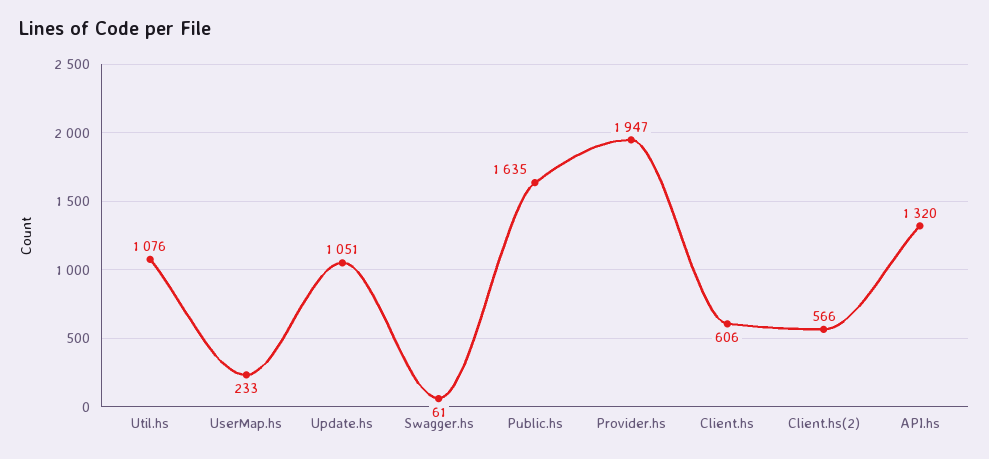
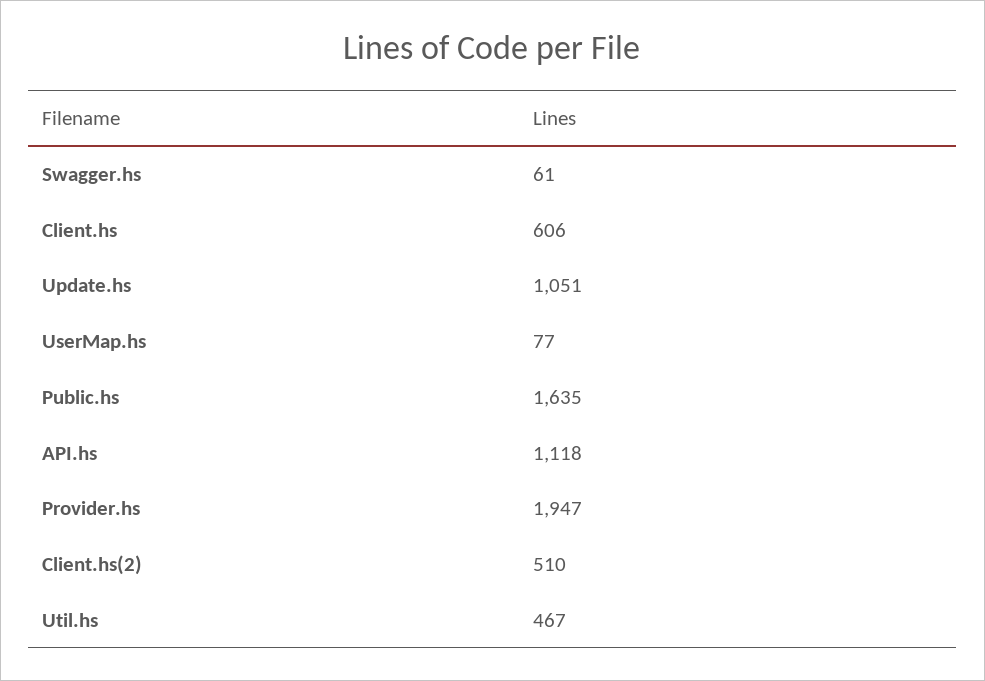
Util.hs: 1076 -> 467
UserMap.hs: 233 -> 77
Client.hs(2): 566 -> 510
API.hs: 1320 -> 1118

